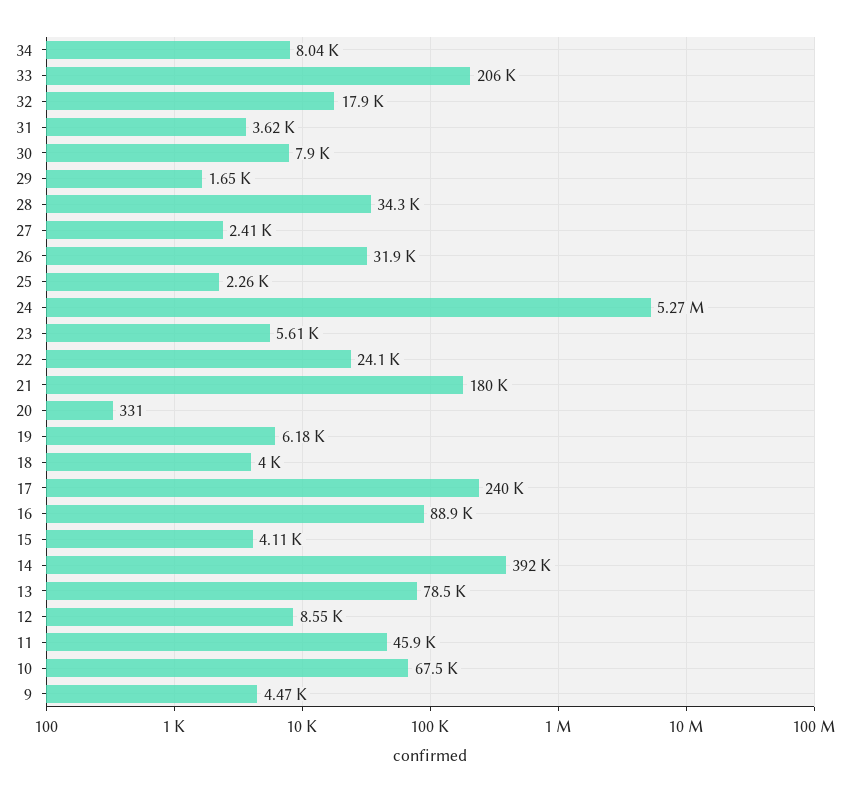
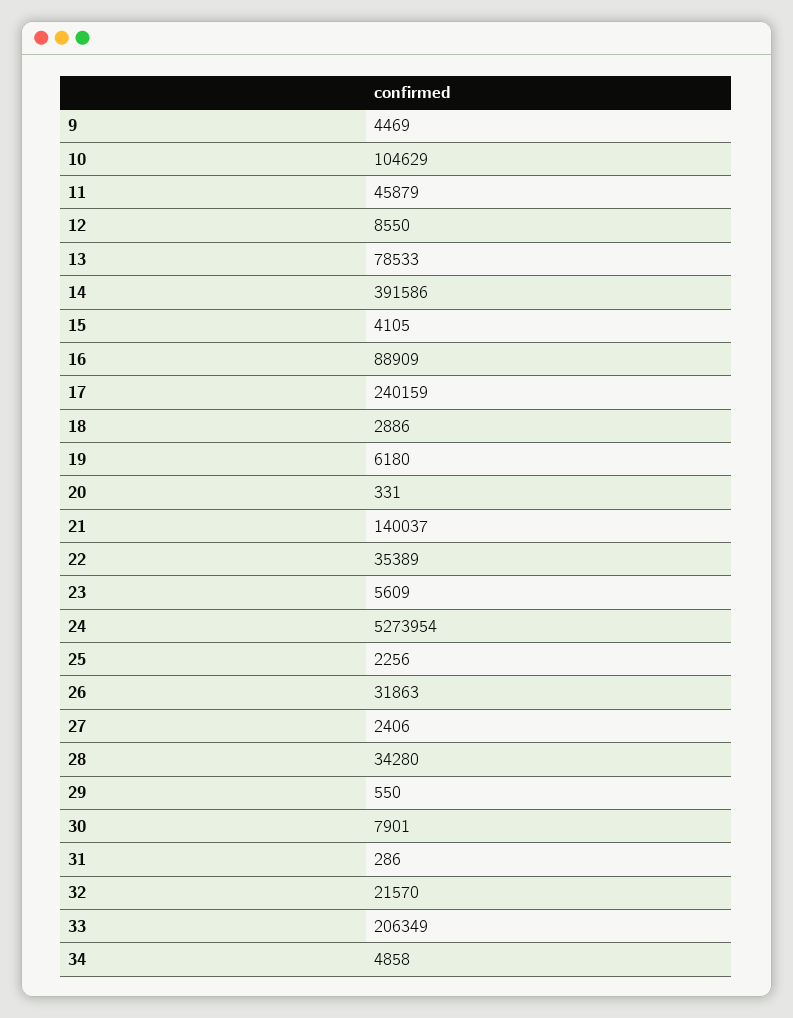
34: 8040 -> 4858
32: 17900 -> 21570
31: 3620 -> 286
29: 1650 -> 550
22: 24100 -> 35389
21: 180000 -> 140037
18: 4000 -> 2886
10: 67500 -> 104629

